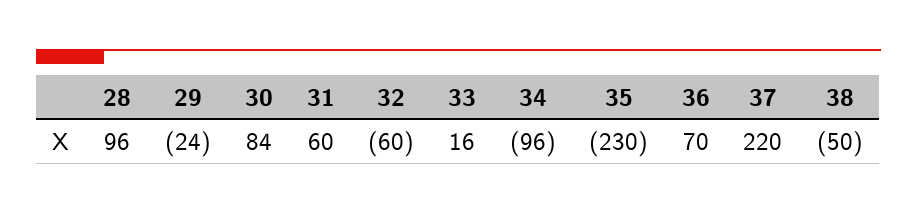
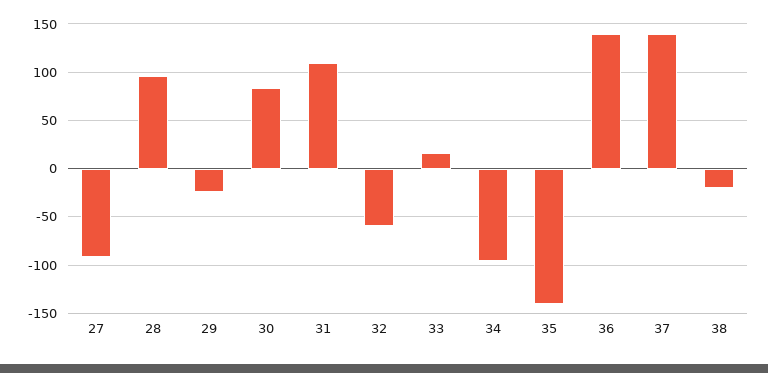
31: 60 -> 110
35: -230 -> -140
36: 70 -> 140
37: 220 -> 140
38: -50 -> -20
27: none -> -90

